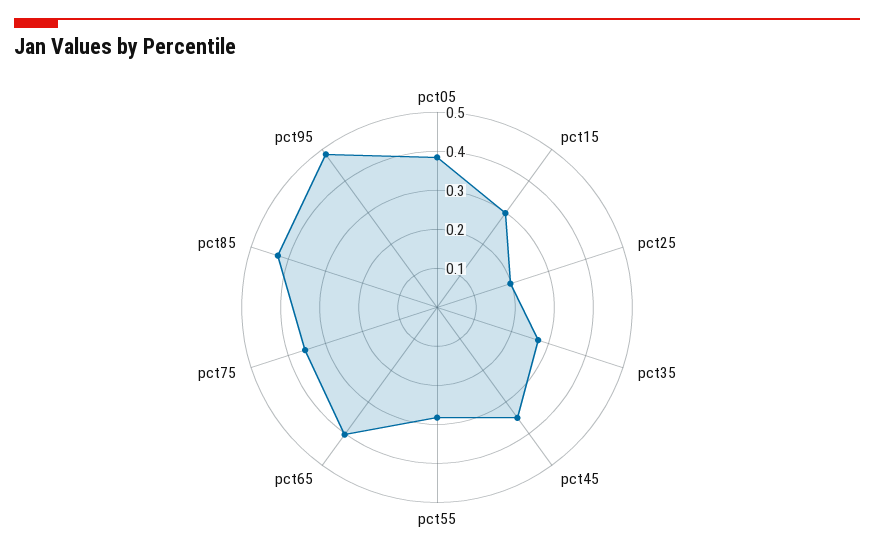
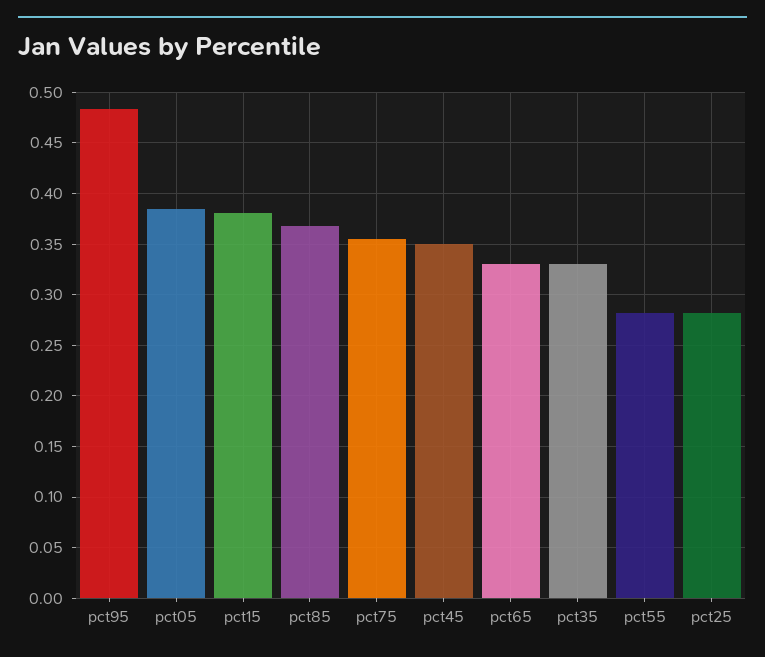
pct15: 0.3 -> 0.38
pct25: 0.2 -> 0.28
pct35: 0.275 -> 0.33
pct65: 0.4 -> 0.33
pct85: 0.425 -> 0.37

